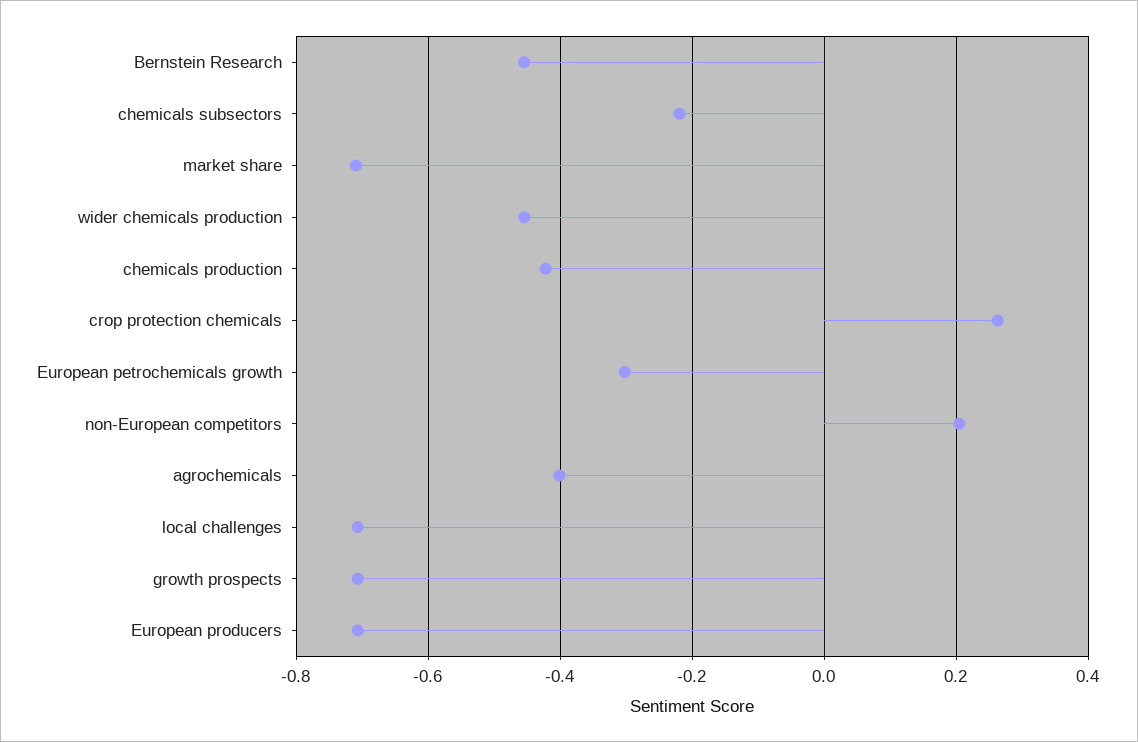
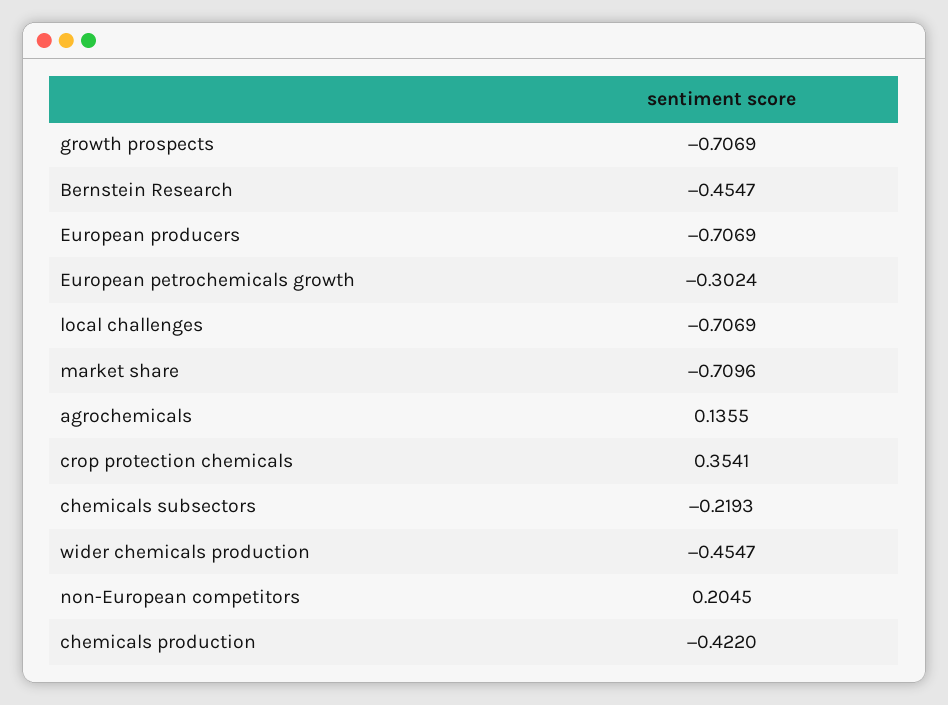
crop protection chemicals: 0.26 -> 0.3541
agrochemicals: -0.4 -> 0.1355

